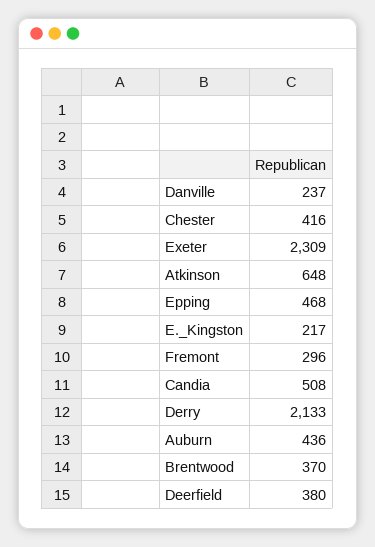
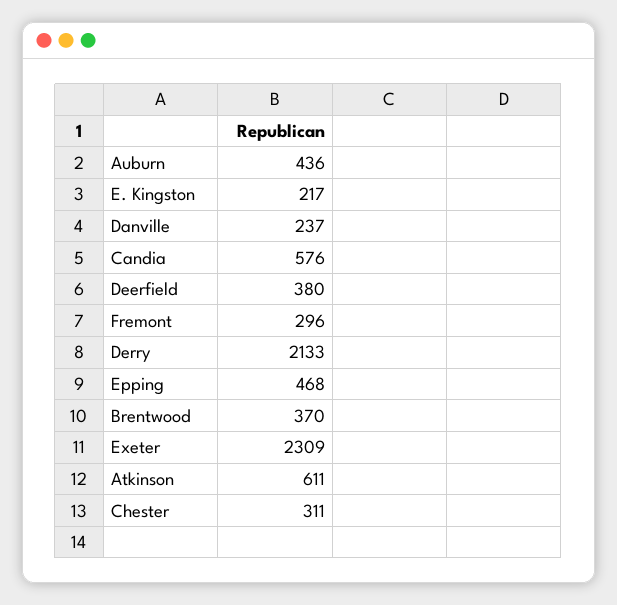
Chester: 416 -> 311
Atkinson: 648 -> 611
Candia: 508 -> 576

